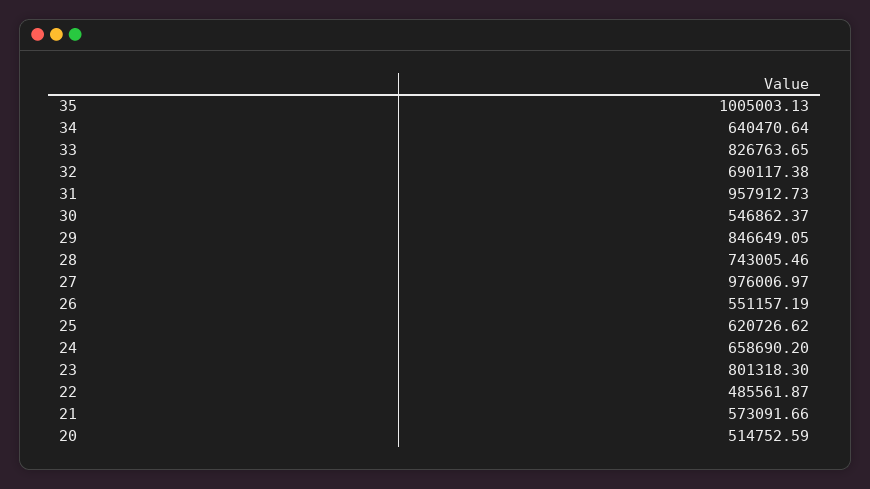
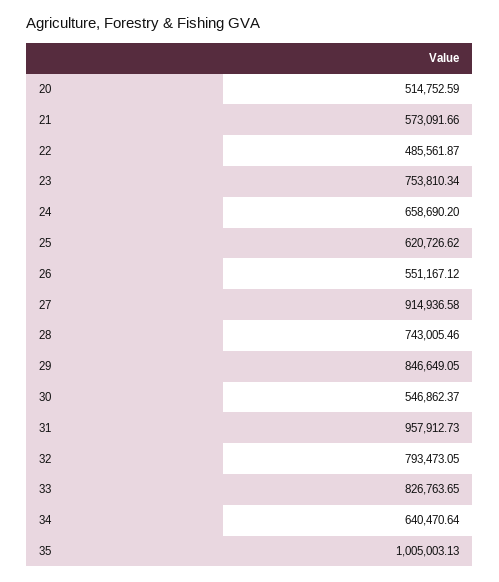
32: 690117.38 -> 793473.05
27: 976006.97 -> 914936.58
26: 551157.19 -> 551167.12
23: 801318.3 -> 753810.34

